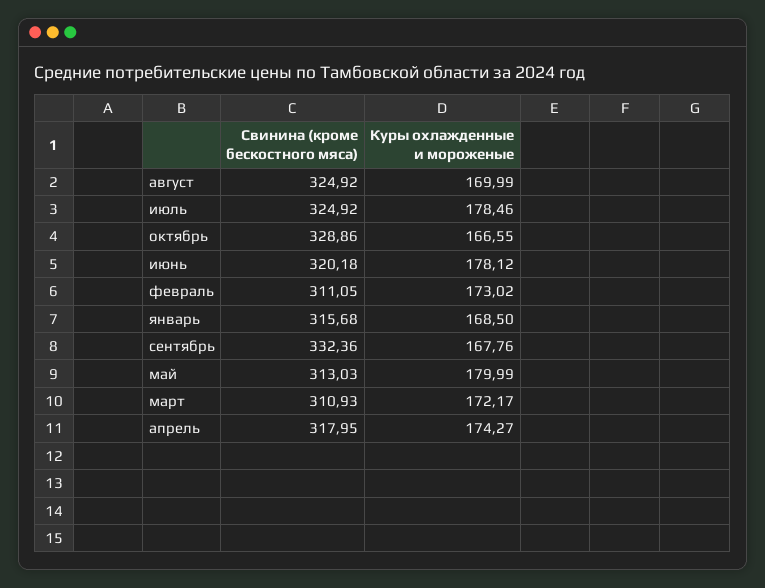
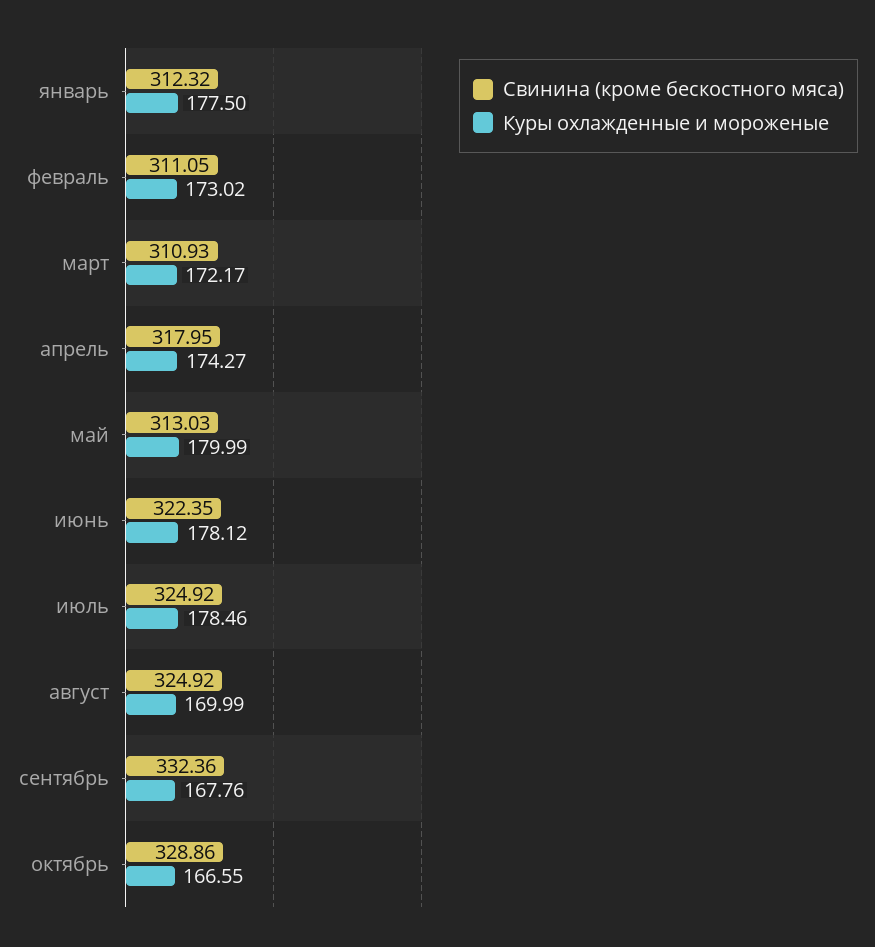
Свинина (кроме бескостного мяса), июнь: 320.18 -> 322.35
Свинина (кроме бескостного мяса), январь: 315.68 -> 312.32
Куры охлажденные и мороженые, январь: 168.5 -> 177.5

